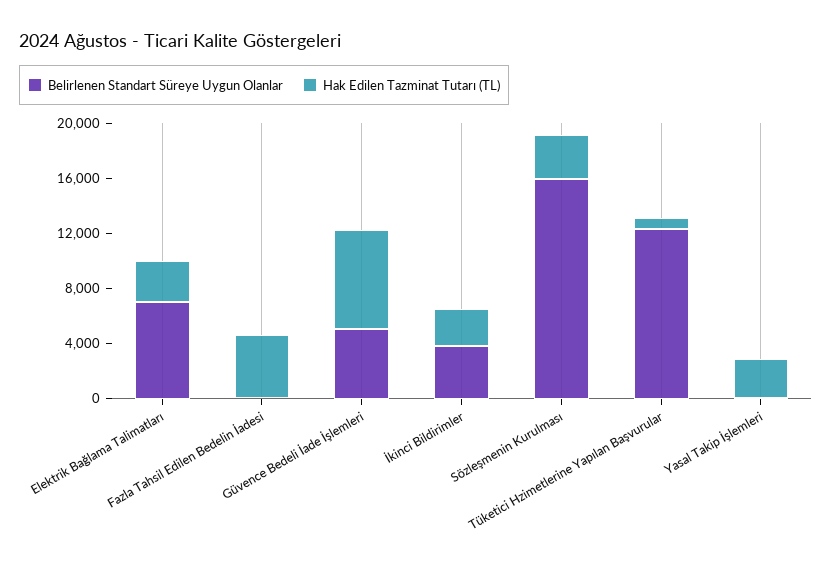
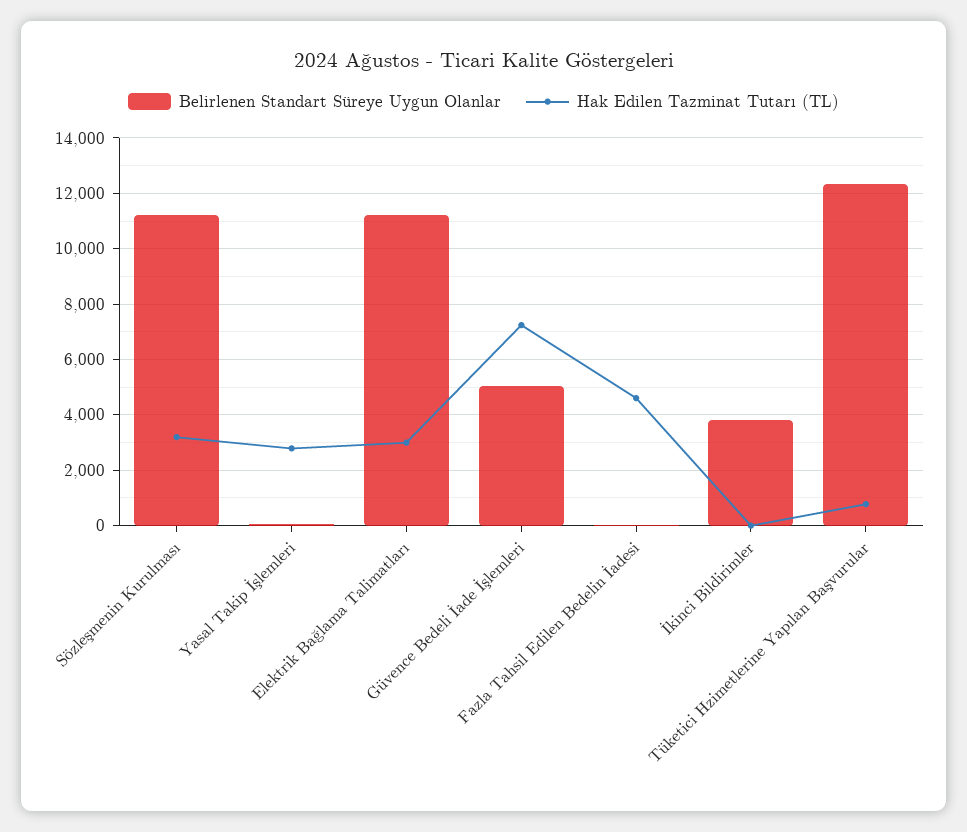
Belirlenen Standart Süreye Uygun Olanlar, Elektrik Bağlama Talimatları: 7000 -> 11250
Hak Edilen Tazminat Tutarı (TL), İkinci Bildirimler: 3000 -> 0
Belirlenen Standart Süreye Uygun Olanlar, Sözleşmenin Kurulması: 16000 -> 11250

